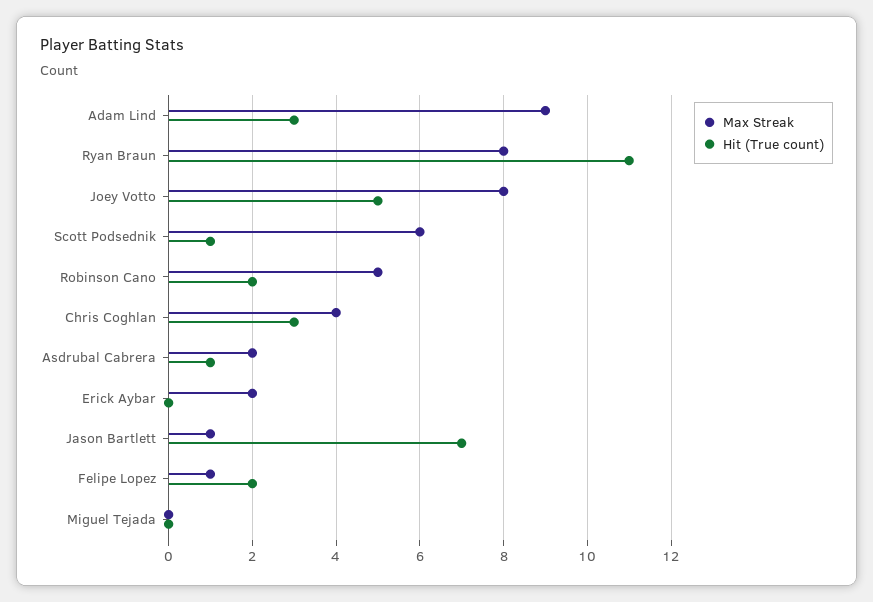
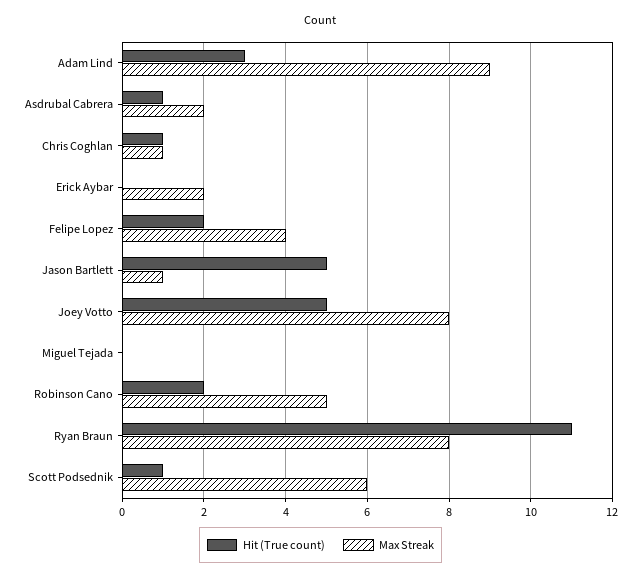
Max Streak, Chris Coghlan: 4 -> 1
Hit (True count), Chris Coghlan: 3 -> 1
Hit (True count), Jason Bartlett: 7 -> 5
Max Streak, Felipe Lopez: 1 -> 4

